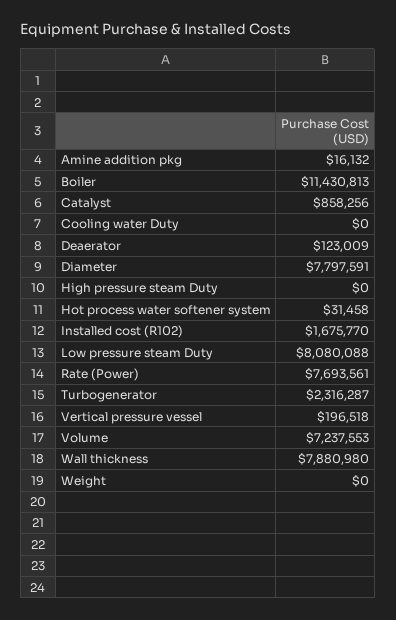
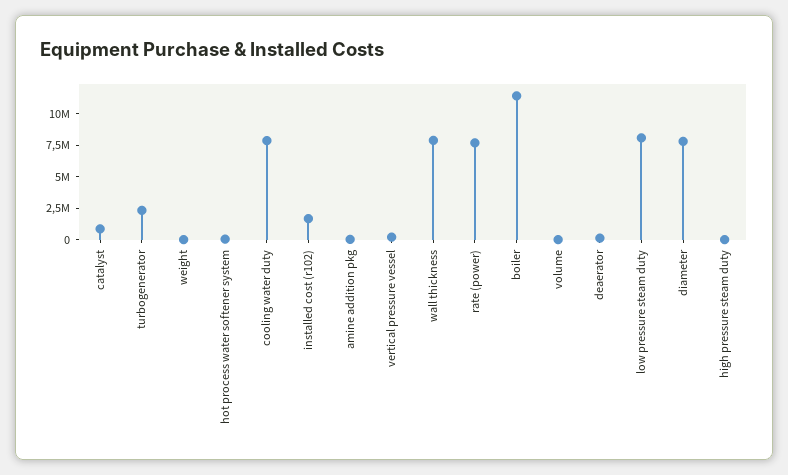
Cooling water Duty: 0 -> 7500000
Volume: 7237553 -> 0

